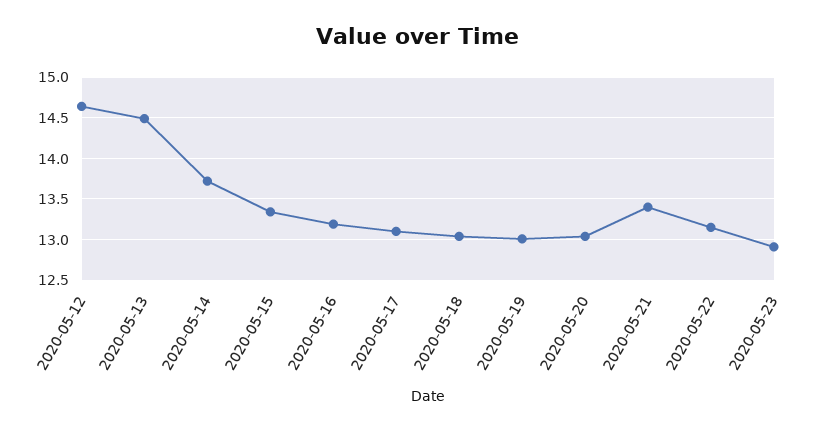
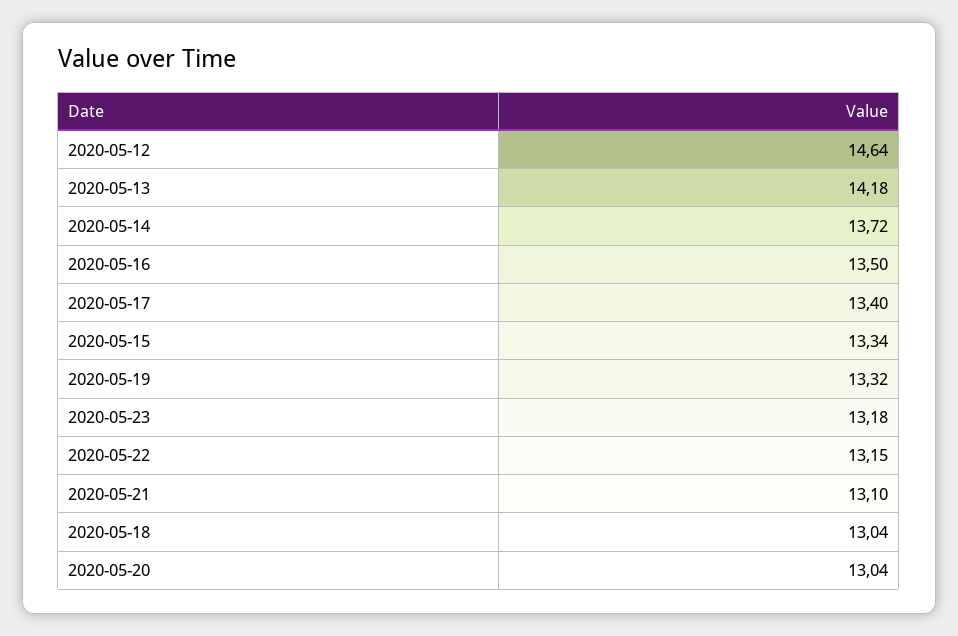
2020-05-13: 14.5 -> 14.18
2020-05-16: 13.2 -> 13.5
2020-05-17: 13.1 -> 13.4
2020-05-19: 13 -> 13.32
2020-05-21: 13.4 -> 13.1
2020-05-23: 12.9 -> 13.18

